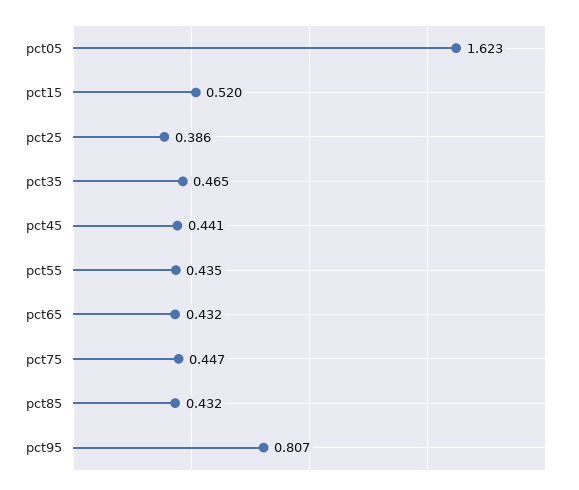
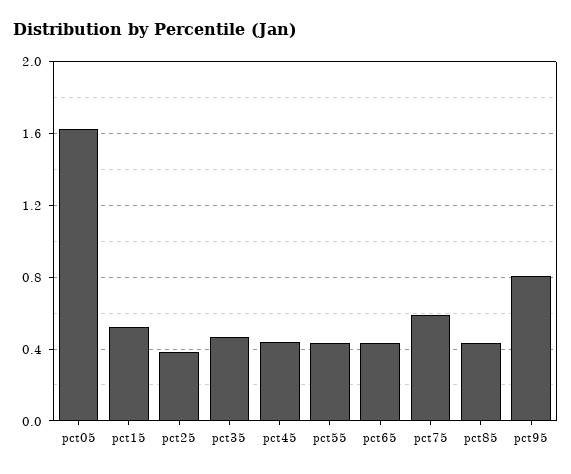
pct75: 0.447 -> 0.6

